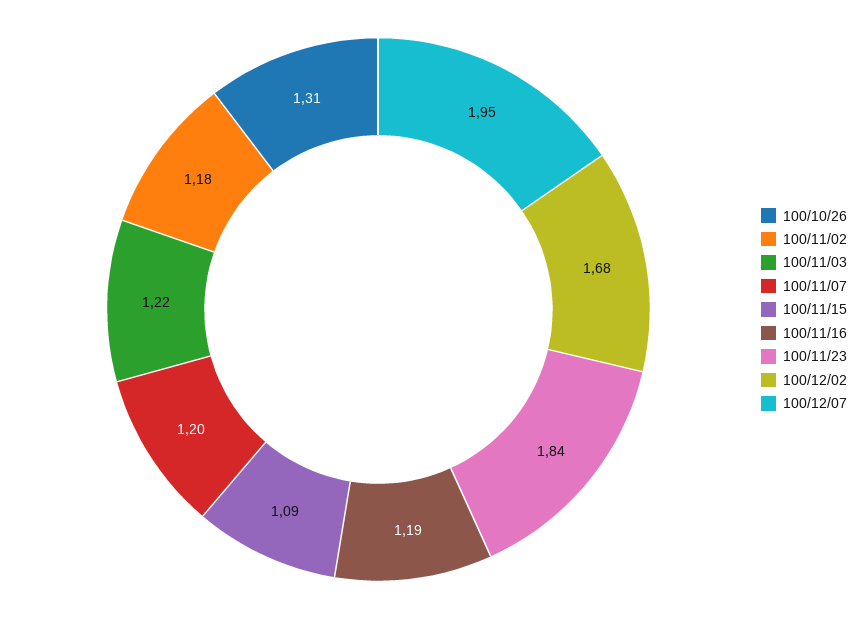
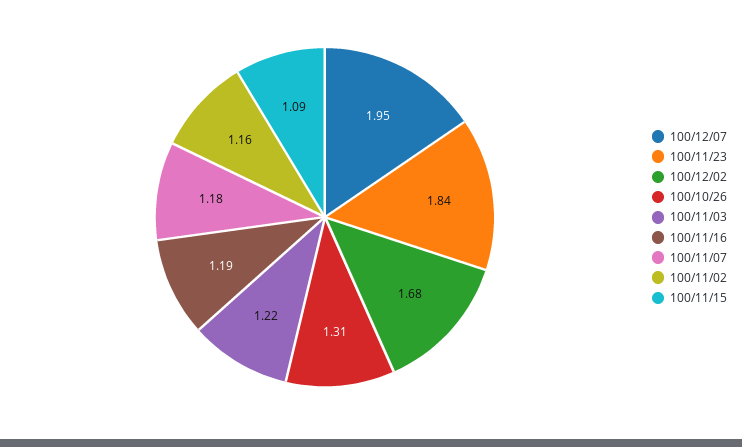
100/11/02: 1.18 -> 1.16
100/11/07: 1.2 -> 1.18

